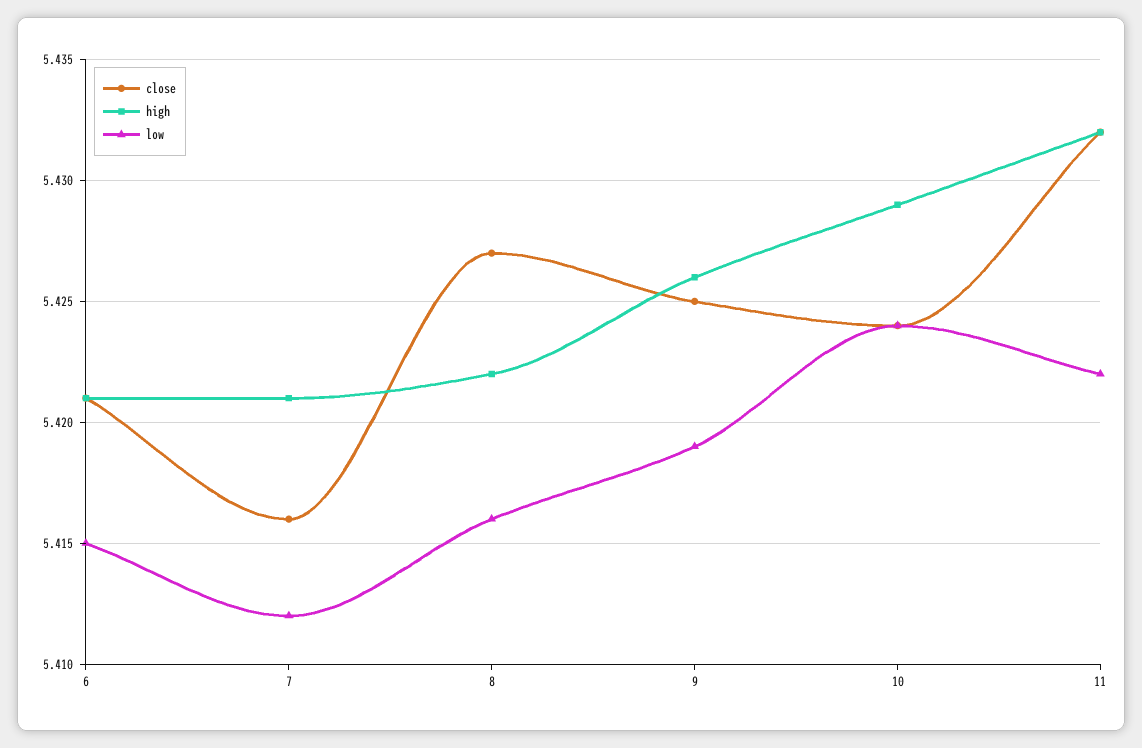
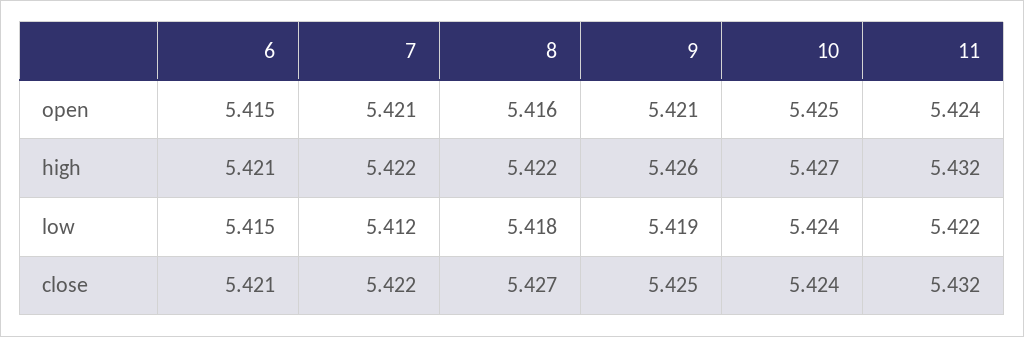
close, 7: 5.416 -> 5.422
high, 7: 5.421 -> 5.422
low, 8: 5.416 -> 5.418
high, 10: 5.429 -> 5.427
open, 6: none -> 5.415
open, 7: none -> 5.421
open, 8: none -> 5.416
open, 9: none -> 5.421
open, 10: none -> 5.425
open, 11: none -> 5.424

